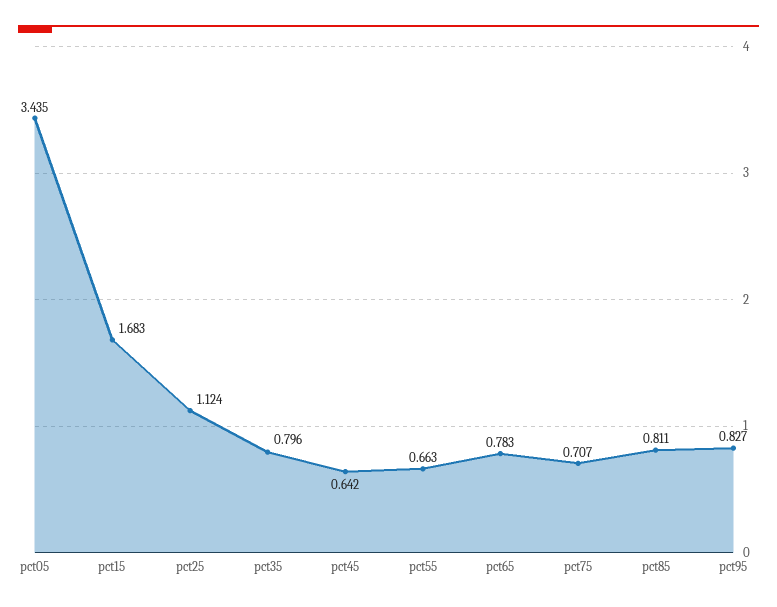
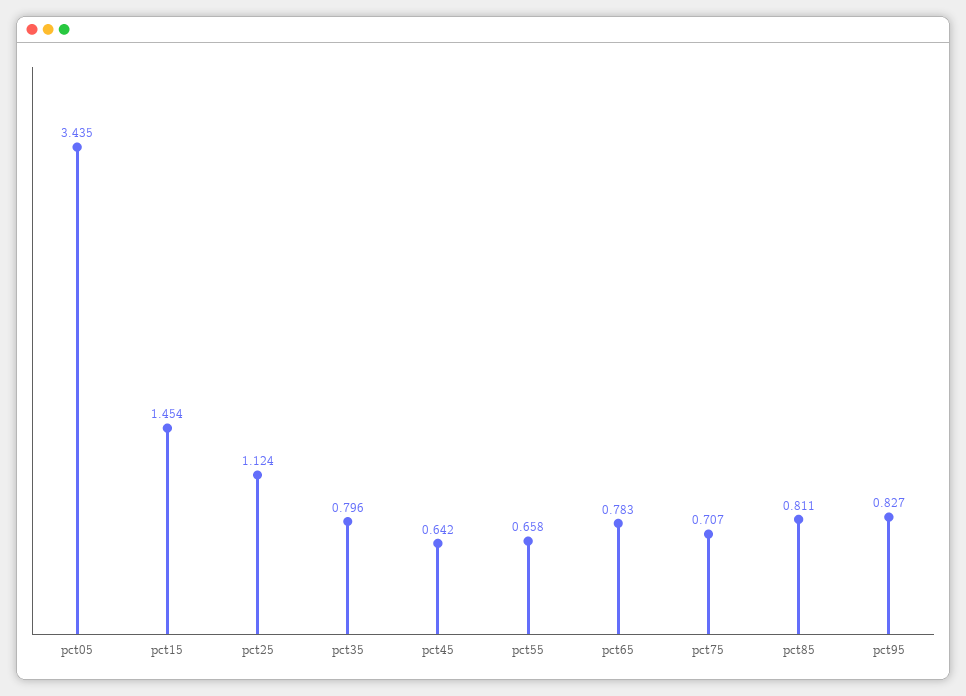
pct15: 1.683 -> 1.454
pct55: 0.663 -> 0.658

